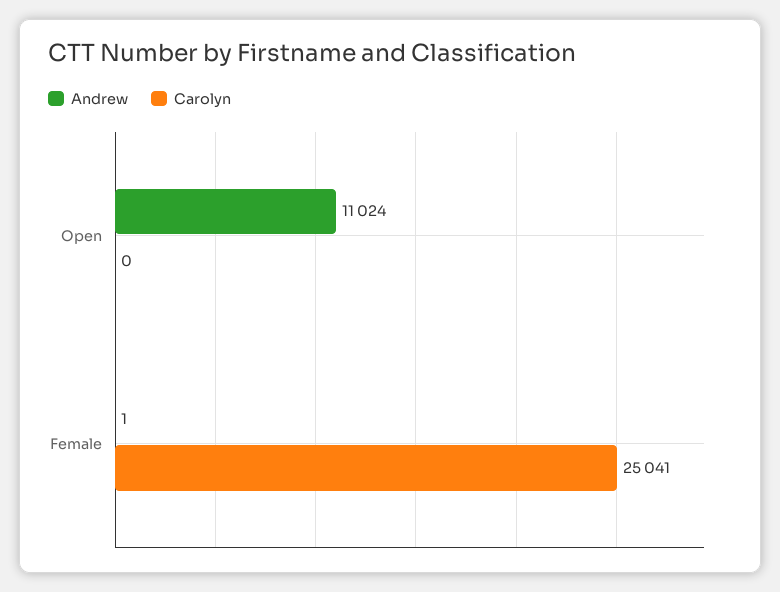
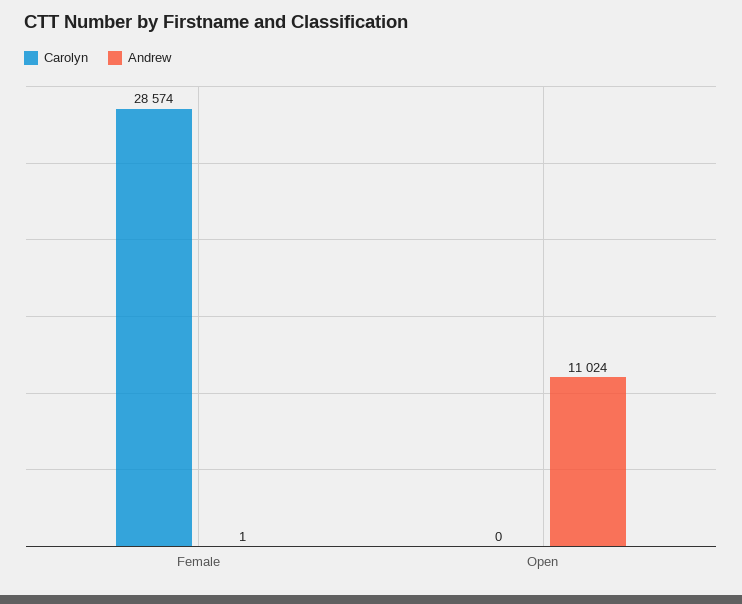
Carolyn, Female: 25041 -> 28574

